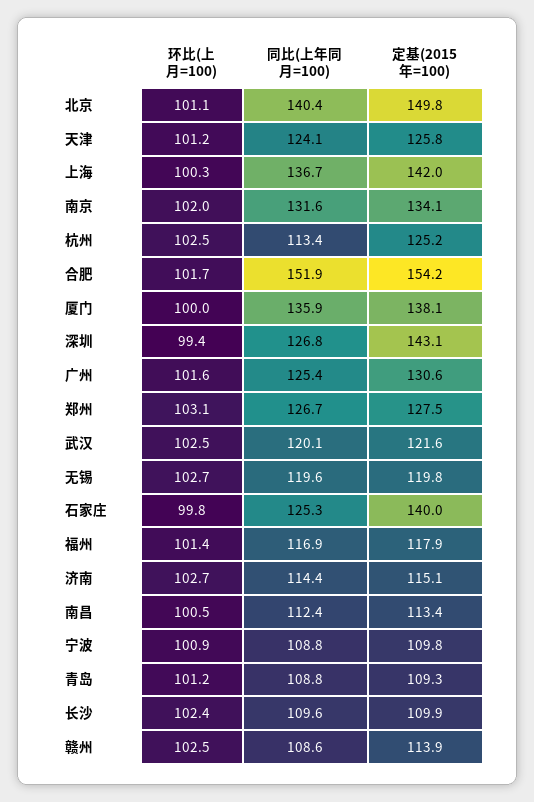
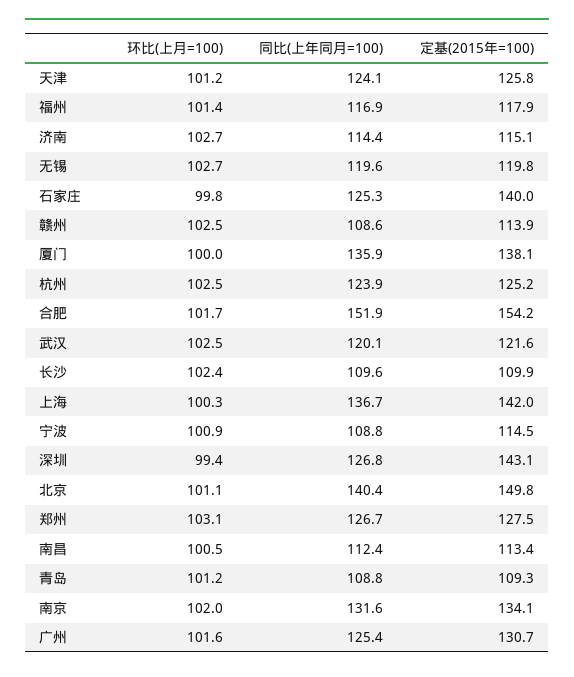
同比(上年同月=100), 杭州: 113.4 -> 123.9
定基(2015年=100), 广州: 130.6 -> 130.7
定基(2015年=100), 宁波: 109.8 -> 114.5

